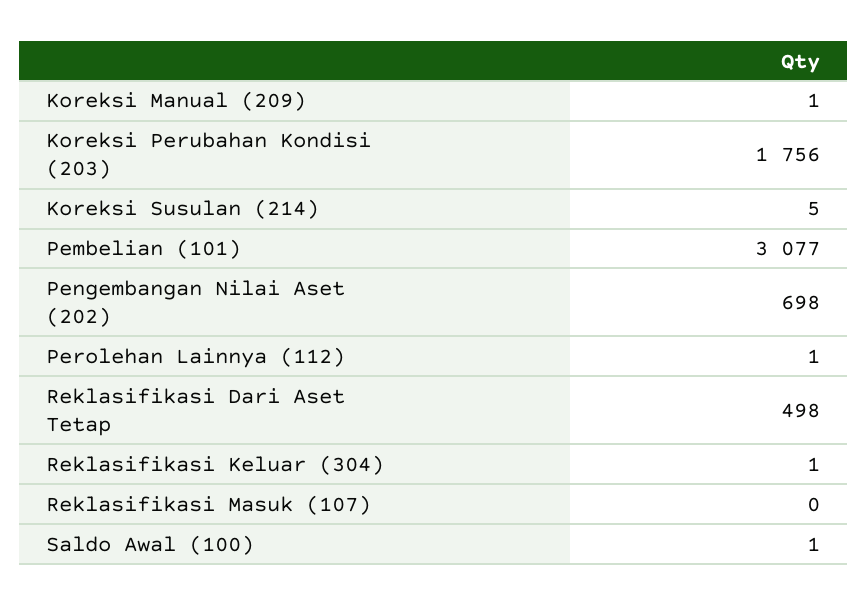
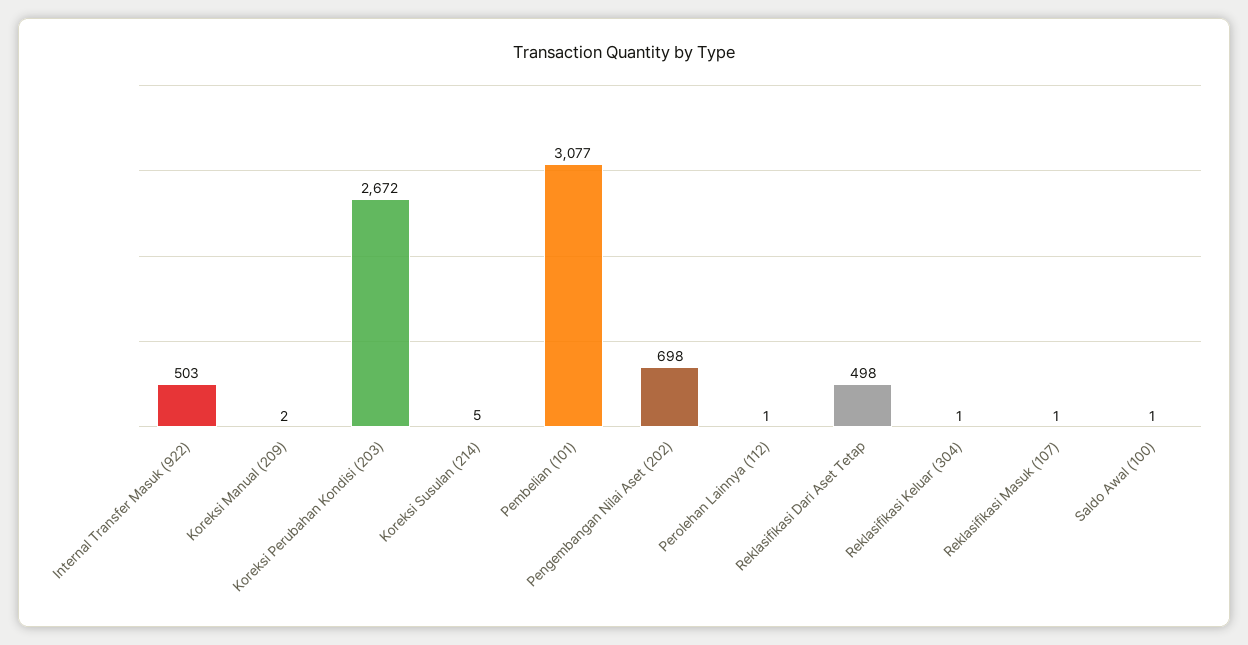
Koreksi Manual (209): 1 -> 2
Koreksi Perubahan Kondisi (203): 1756 -> 2672
Reklasifikasi Masuk (107): 0 -> 1
Internal Transfer Masuk (922): none -> 503

